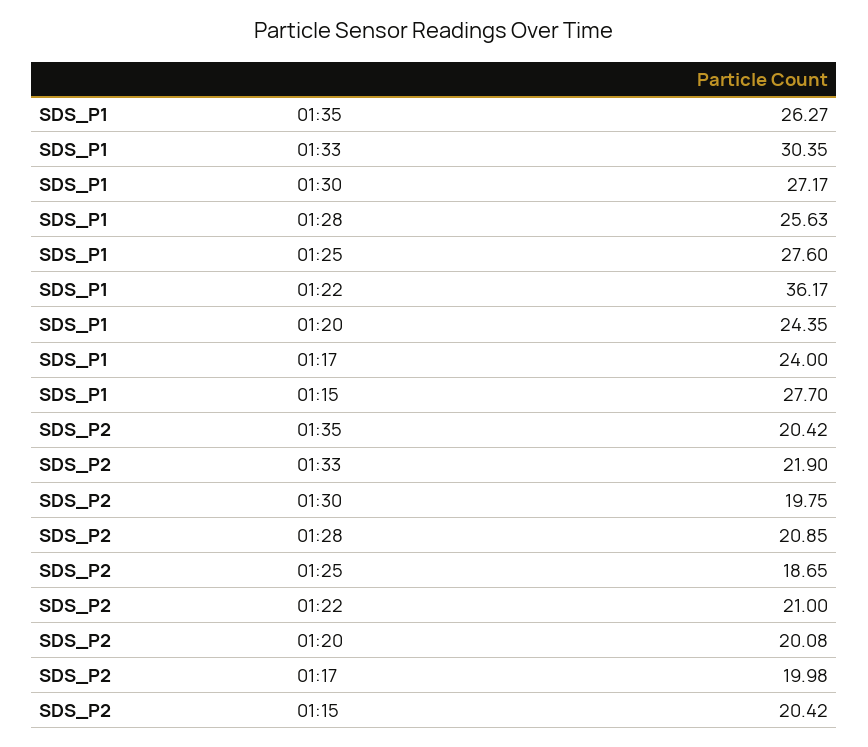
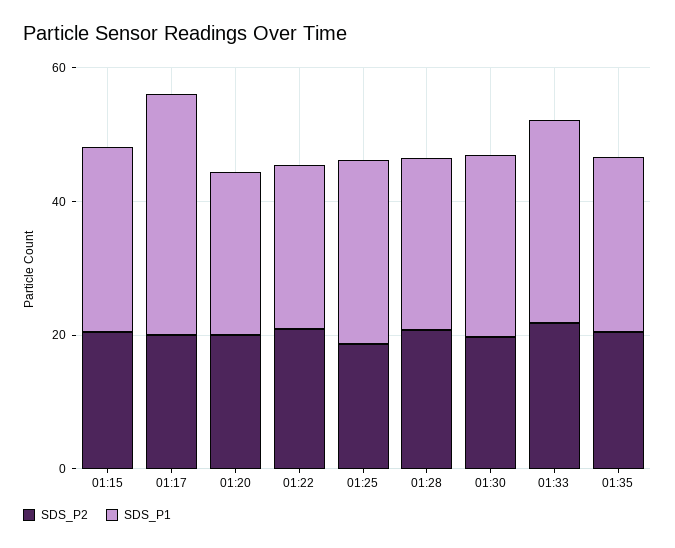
SDS_P1, 01:22: 36.17 -> 25
SDS_P1, 01:17: 24 -> 35

